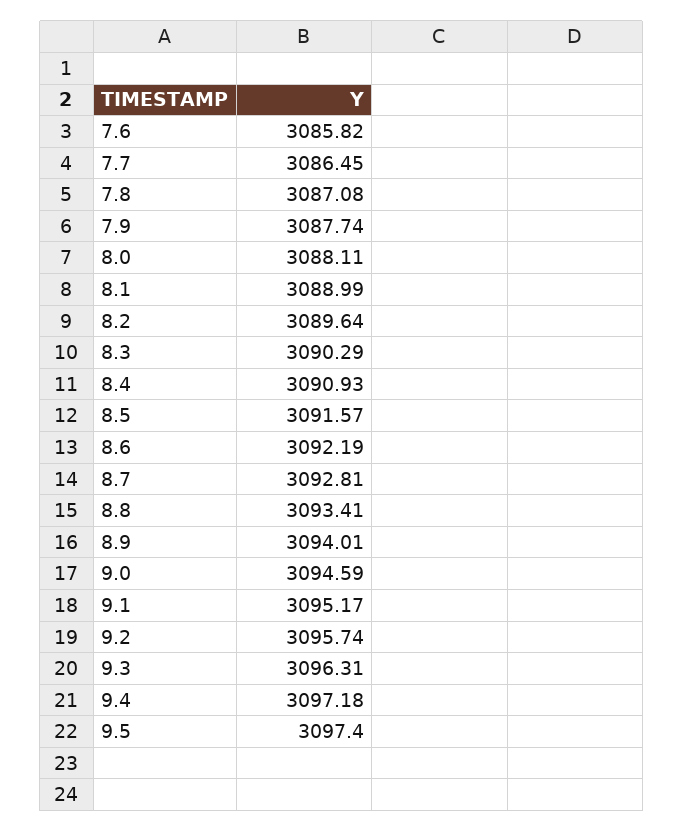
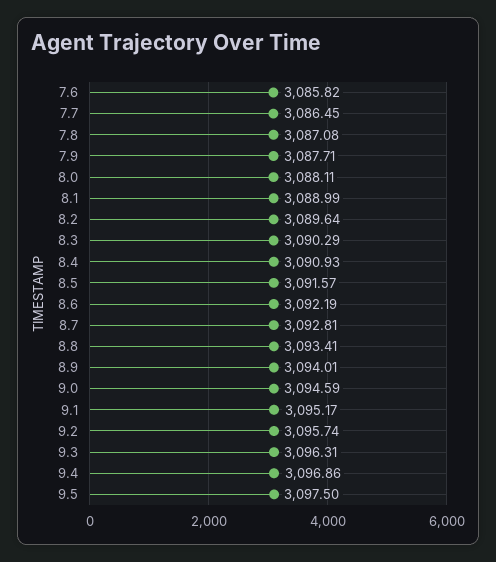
7.9: 3087.74 -> 3087.71
9.4: 3097.18 -> 3096.86
9.5: 3097.4 -> 3097.5

